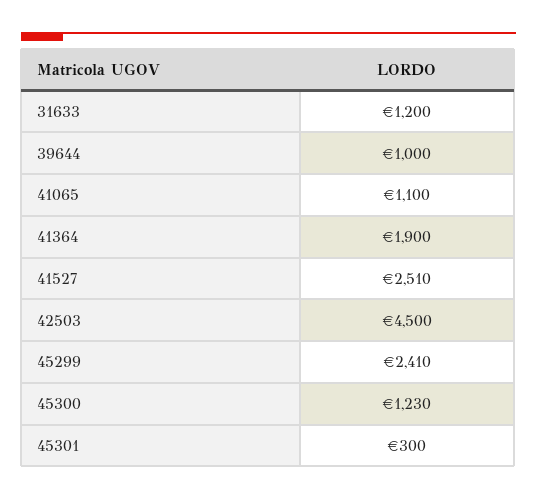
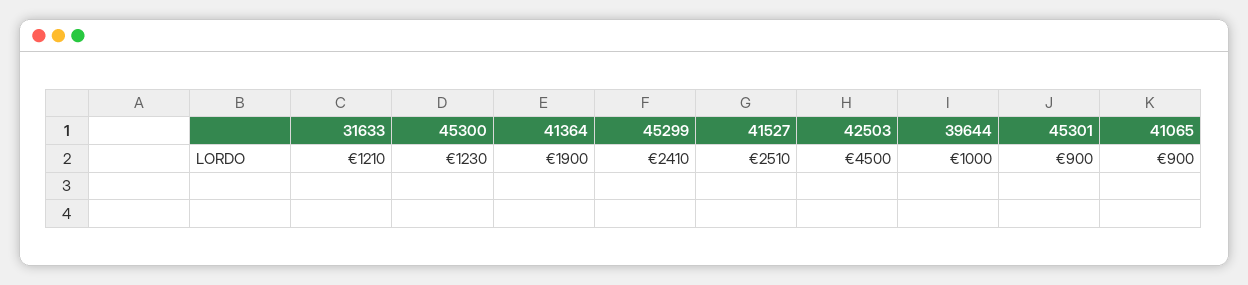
31633: 1200 -> 1210
41065: 1100 -> 900
45301: 300 -> 900

